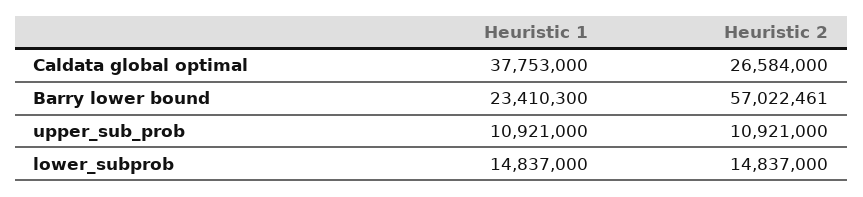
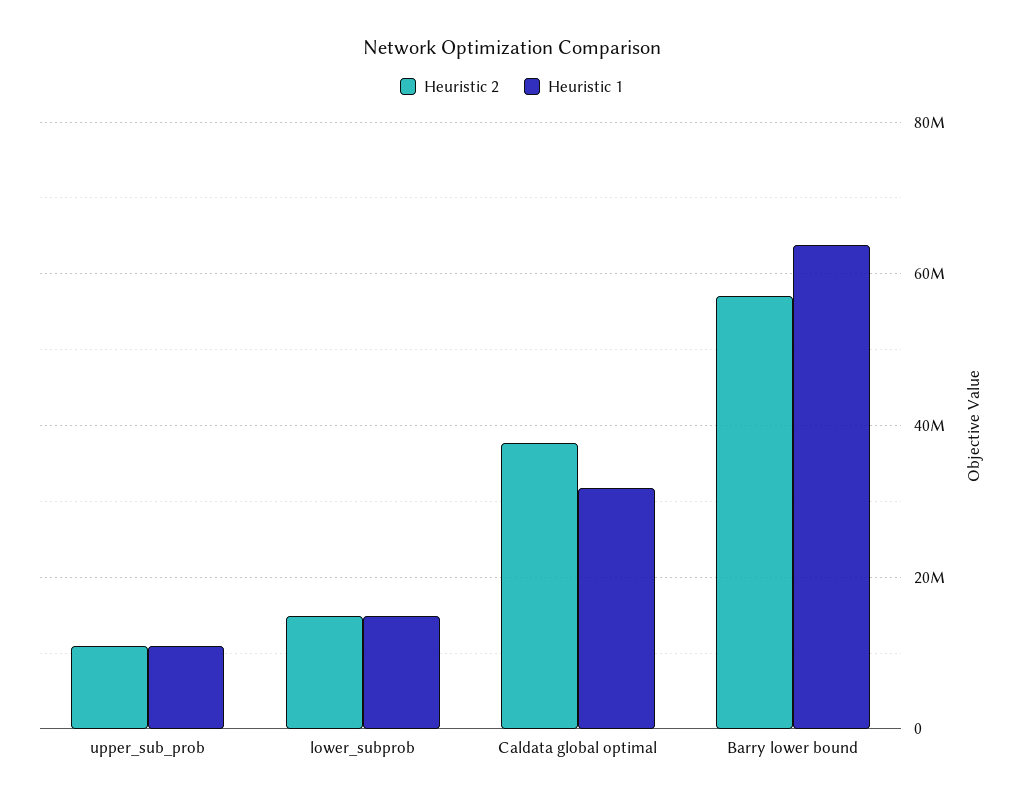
Heuristic 1, Caldata global optimal: 37753000 -> 32000000
Heuristic 2, Caldata global optimal: 26584000 -> 38000000
Heuristic 1, Barry lower bound: 23410300 -> 64000000

